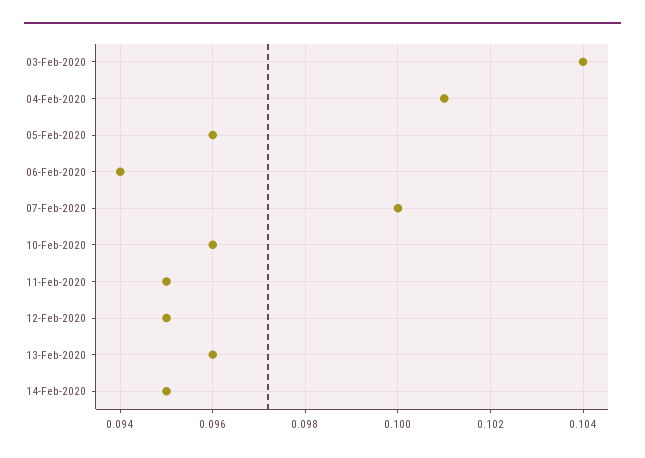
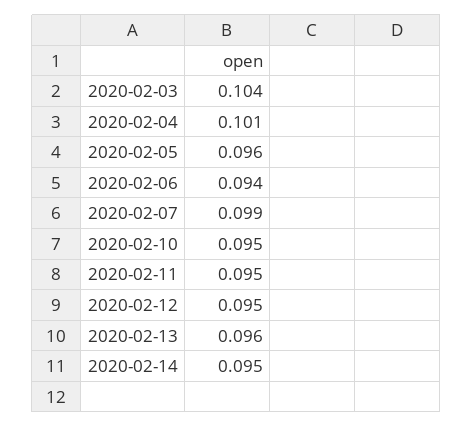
07-Feb-2020: 0.1 -> 0.099
10-Feb-2020: 0.096 -> 0.095

